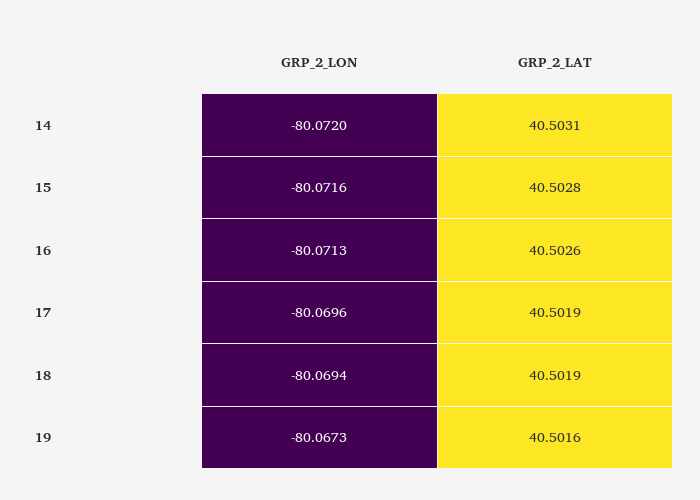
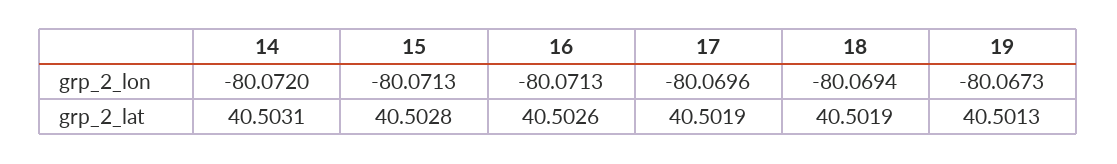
GRP_2_LON, 15: -80.0716 -> -80.0713
GRP_2_LAT, 19: 40.5016 -> 40.5013

